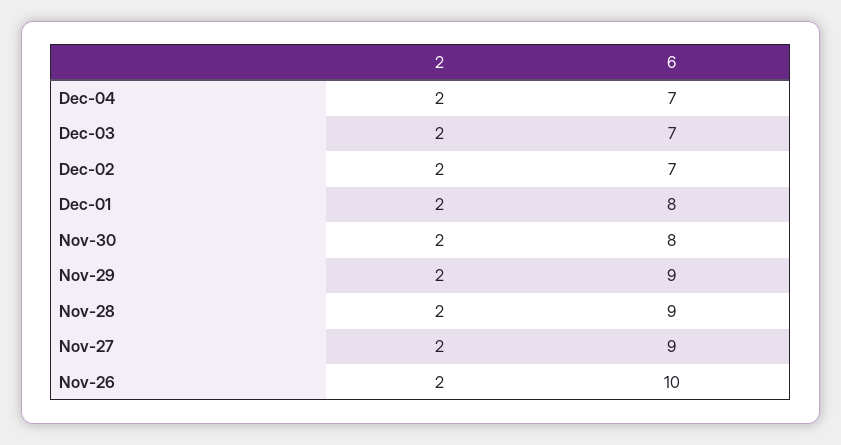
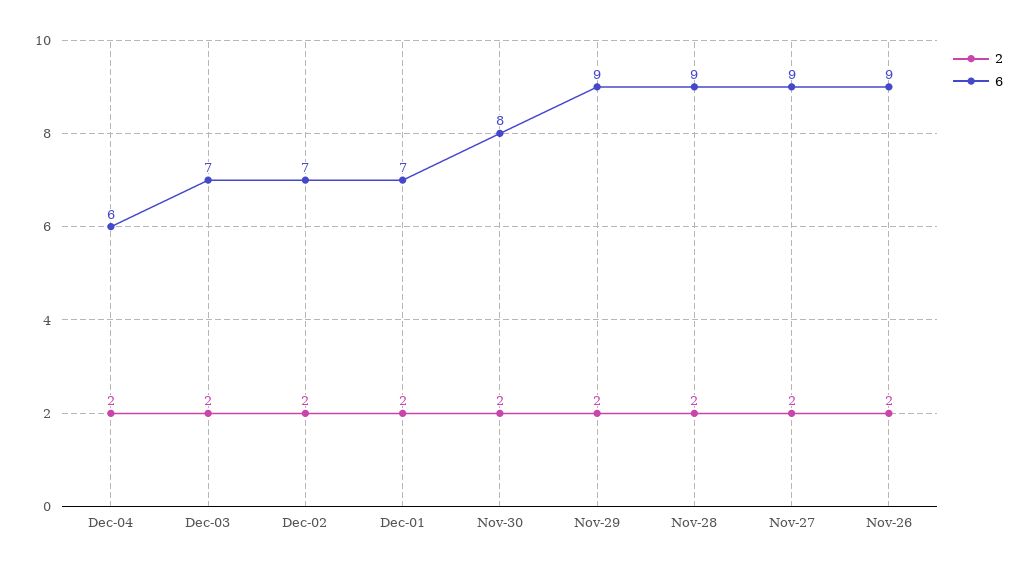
6, Dec-04: 7 -> 6
6, Dec-01: 8 -> 7
6, Nov-26: 10 -> 9

